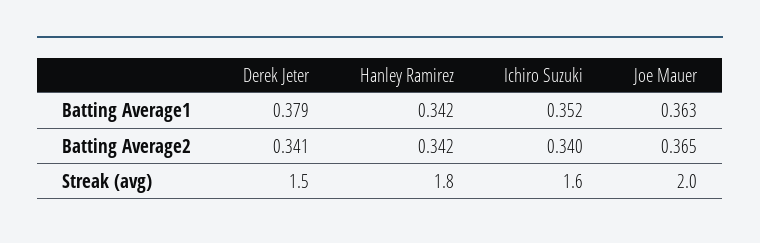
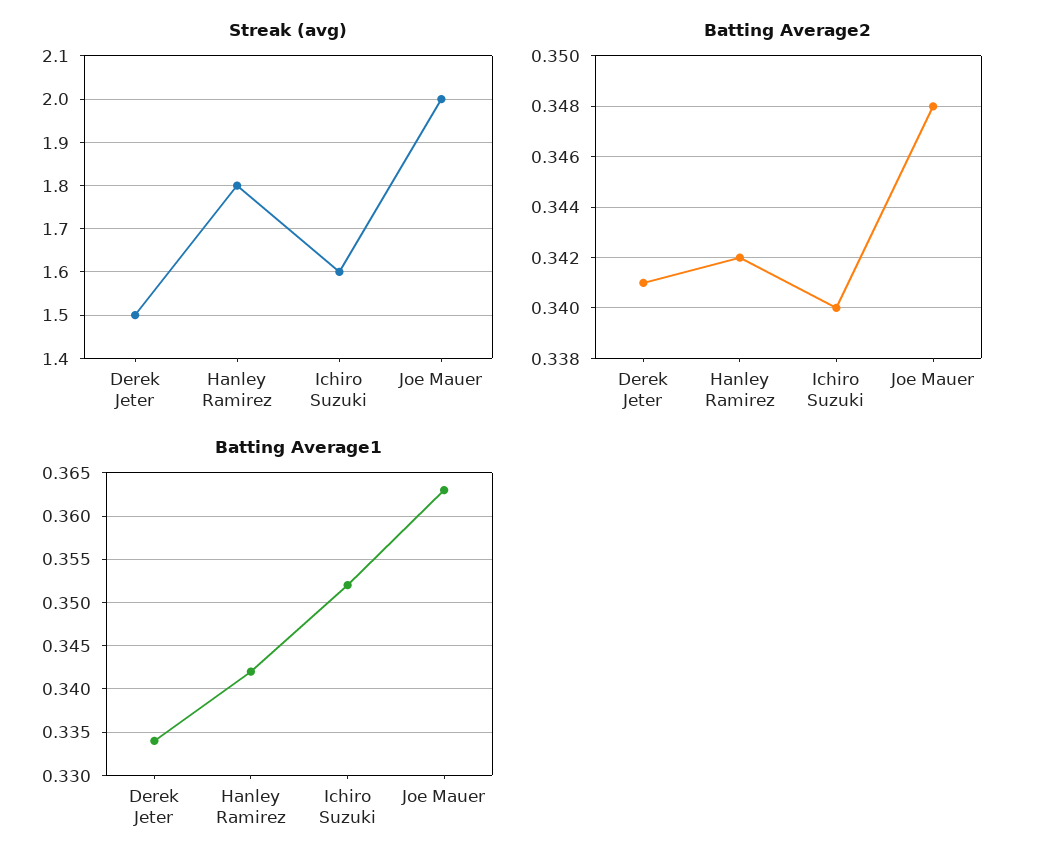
Batting Average1, Derek Jeter: 0.379 -> 0.334
Batting Average2, Joe Mauer: 0.365 -> 0.348

